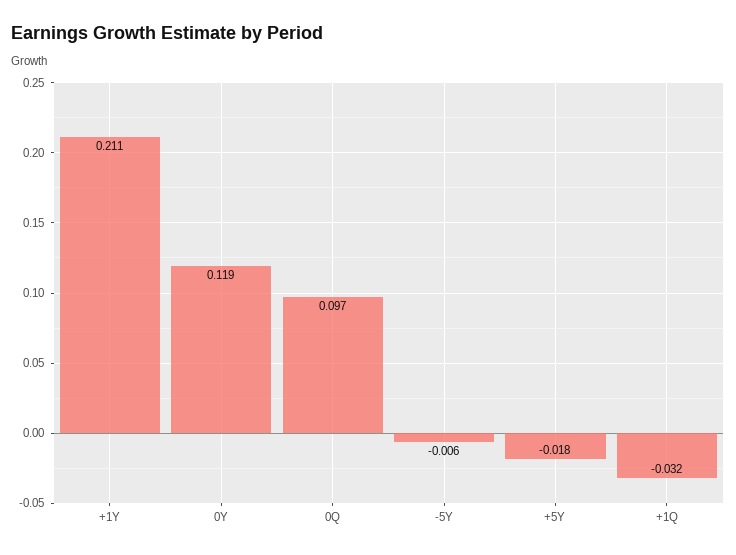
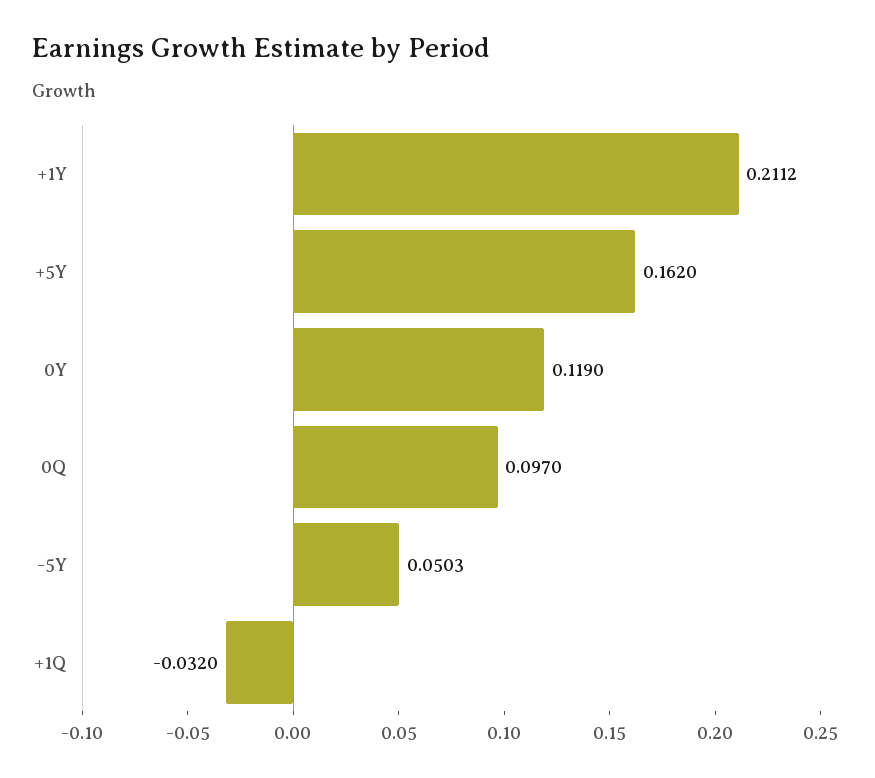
+1Y: 0.211 -> 0.2112
-5Y: -0.006 -> 0.0503
+5Y: -0.018 -> 0.162

